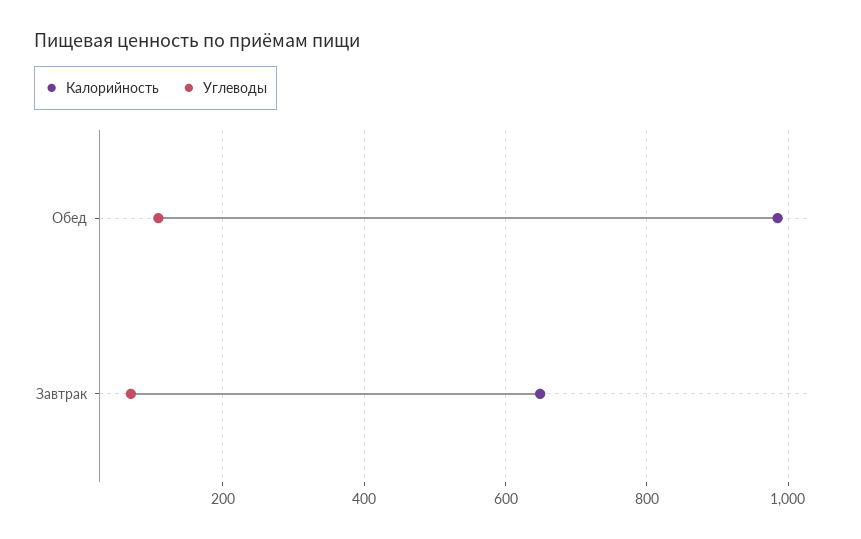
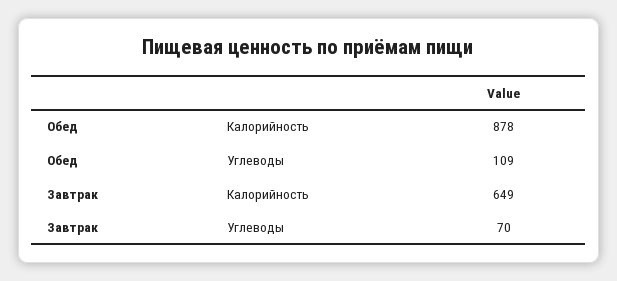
Калорийность, Обед: 980 -> 878

